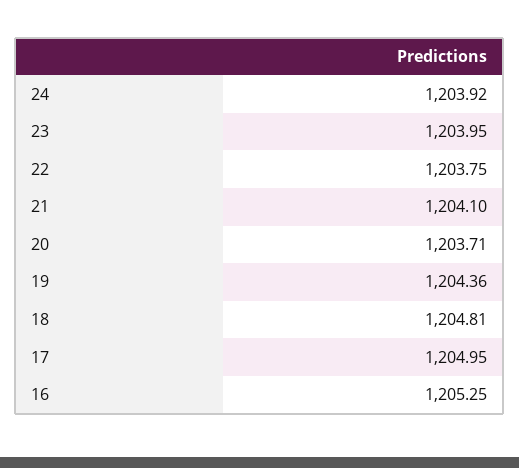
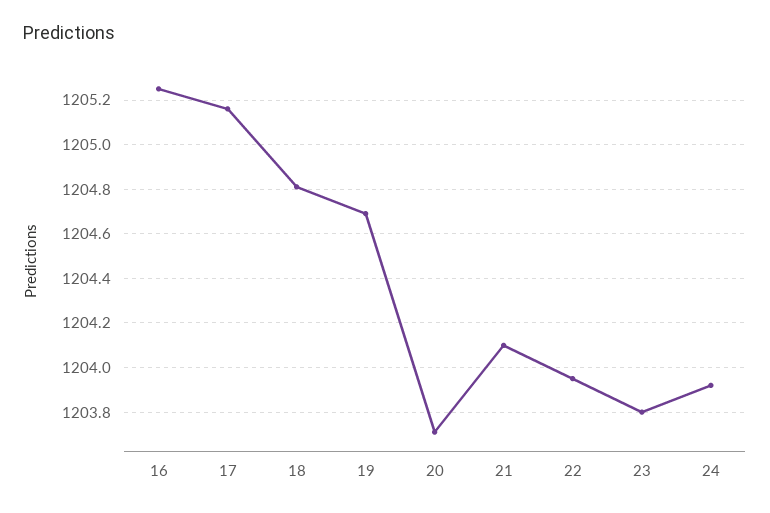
23: 1203.95 -> 1203.8
22: 1203.75 -> 1203.95
19: 1204.36 -> 1204.7
17: 1204.95 -> 1205.15

